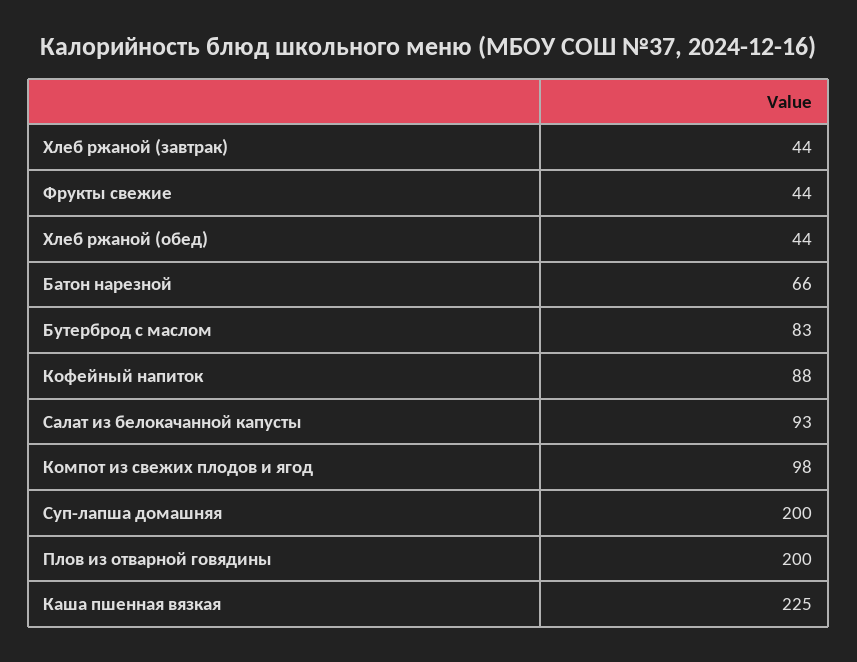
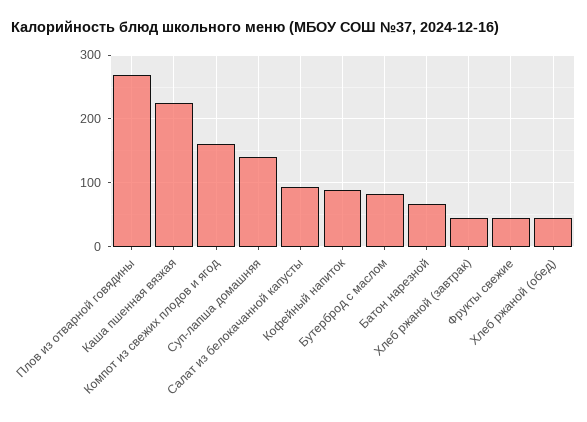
Компот из свежих плодов и ягод: 98 -> 160
Суп-лапша домашняя: 200 -> 140
Плов из отварной говядины: 200 -> 270

